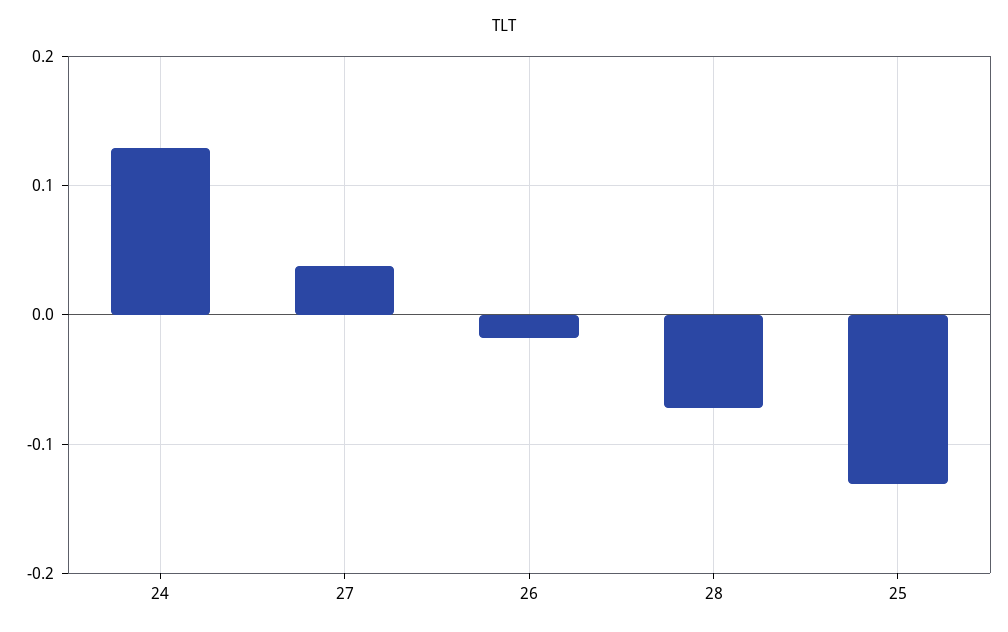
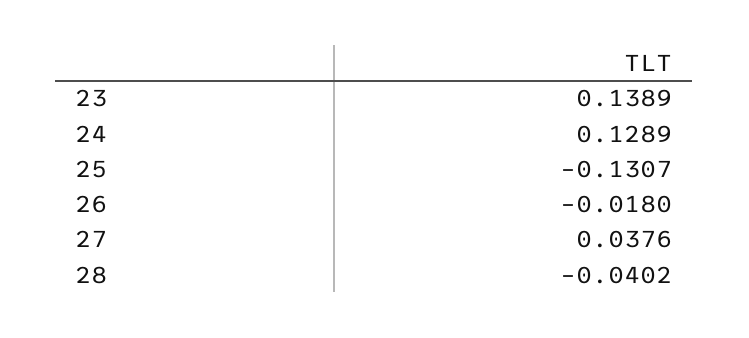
28: -0.07 -> -0.0402
23: none -> 0.1389

